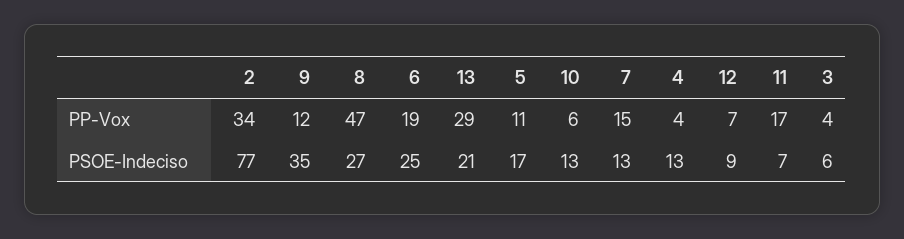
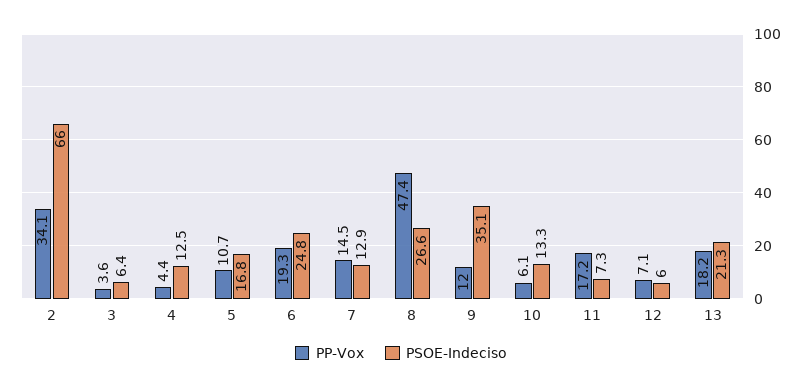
PP-Vox, 13: 29 -> 18.2
PSOE-Indeciso, 2: 77 -> 66
PSOE-Indeciso, 12: 9 -> 6

